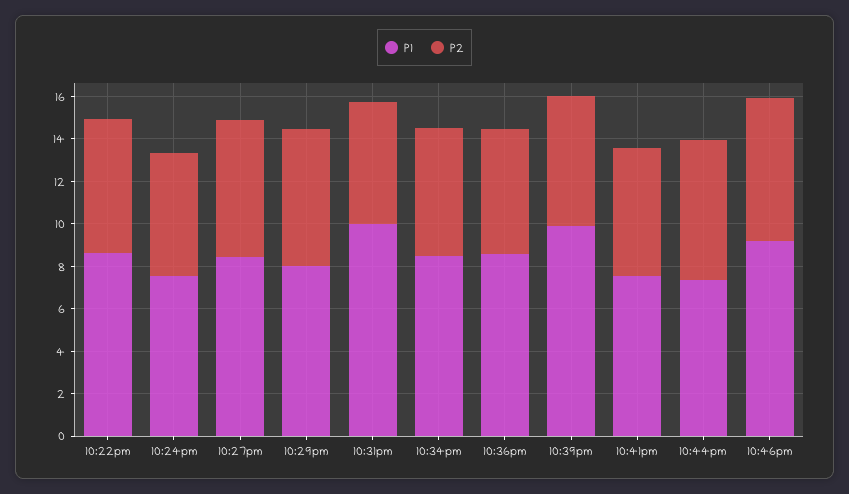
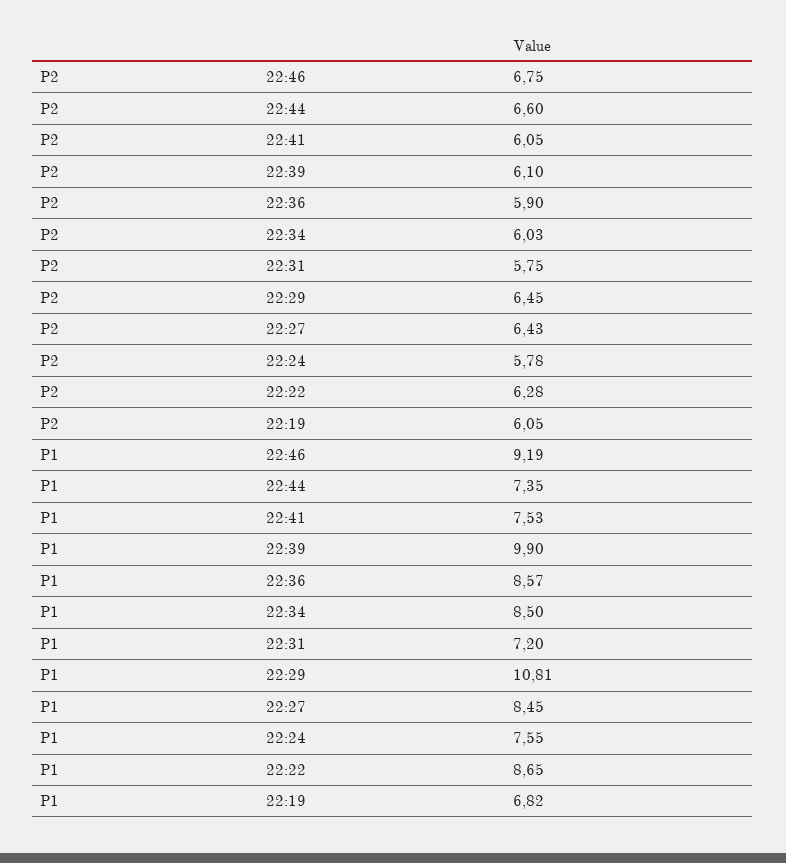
P1, 10:29pm: 8 -> 10.81
P1, 10:31pm: 10 -> 7.2
P2, 22:19: none -> 6.05
P1, 22:19: none -> 6.82

